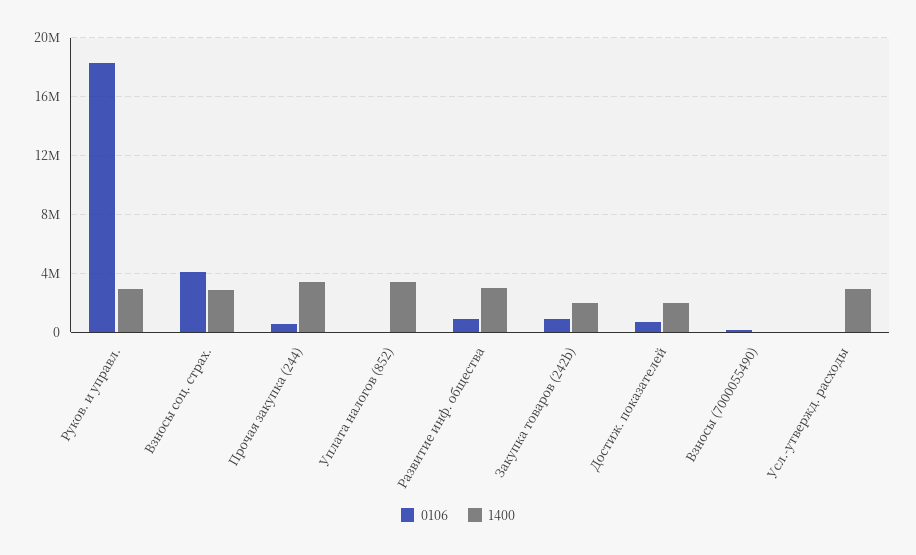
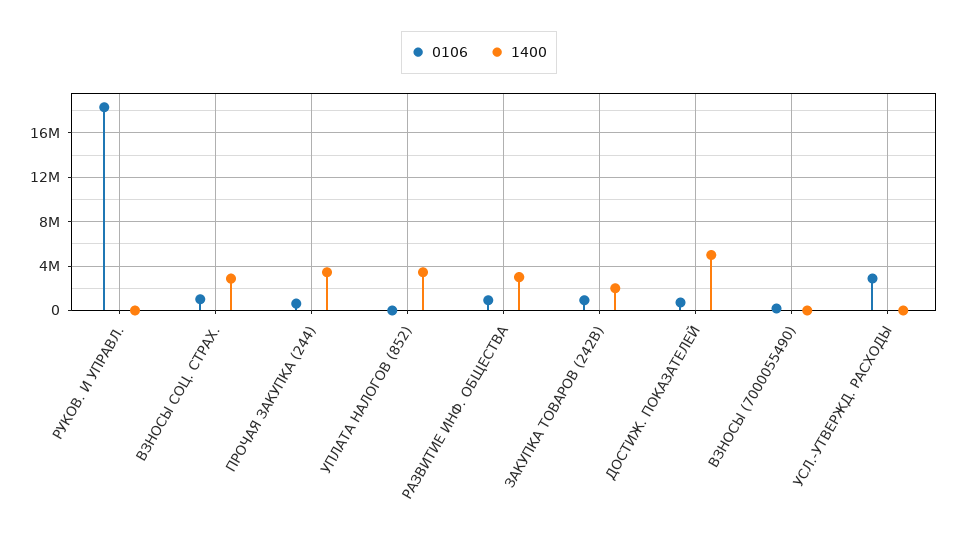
1400, Руков. и управл.: 3000000 -> 0
0106, Взносы соц. страх.: 4000000 -> 1000000
1400, Достиж. показателей: 2000000 -> 5000000
0106, Усл.-утвержд. расходы: 0 -> 3000000
1400, Усл.-утвержд. расходы: 3000000 -> 0

